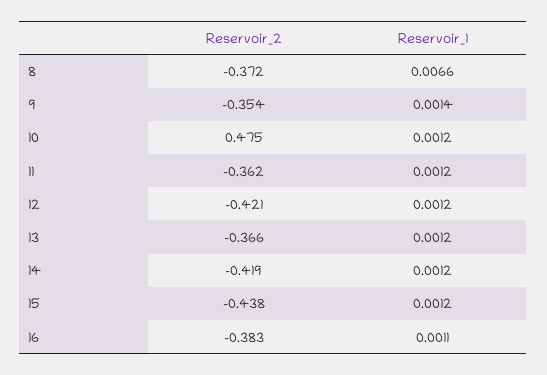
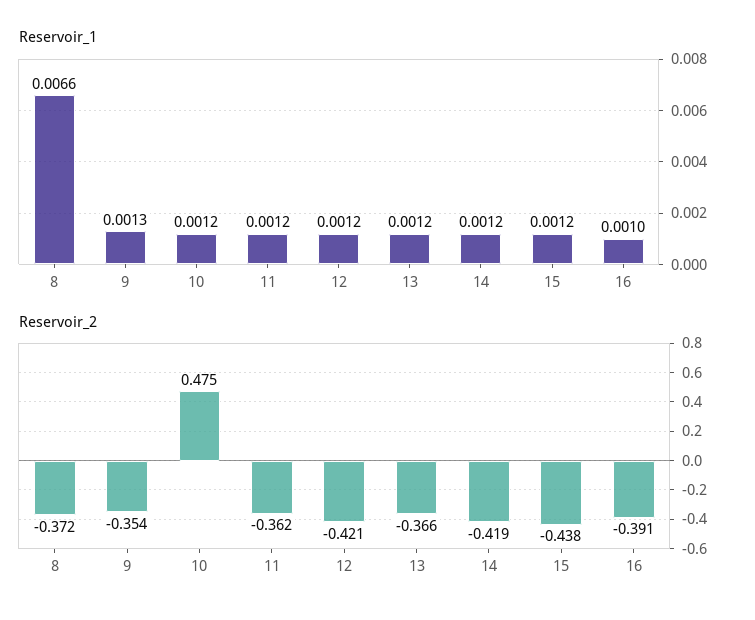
Reservoir_1, 9: 0.0014 -> 0.0013
Reservoir_2, 16: -0.383 -> -0.391
Reservoir_1, 16: 0.0011 -> 0.001

